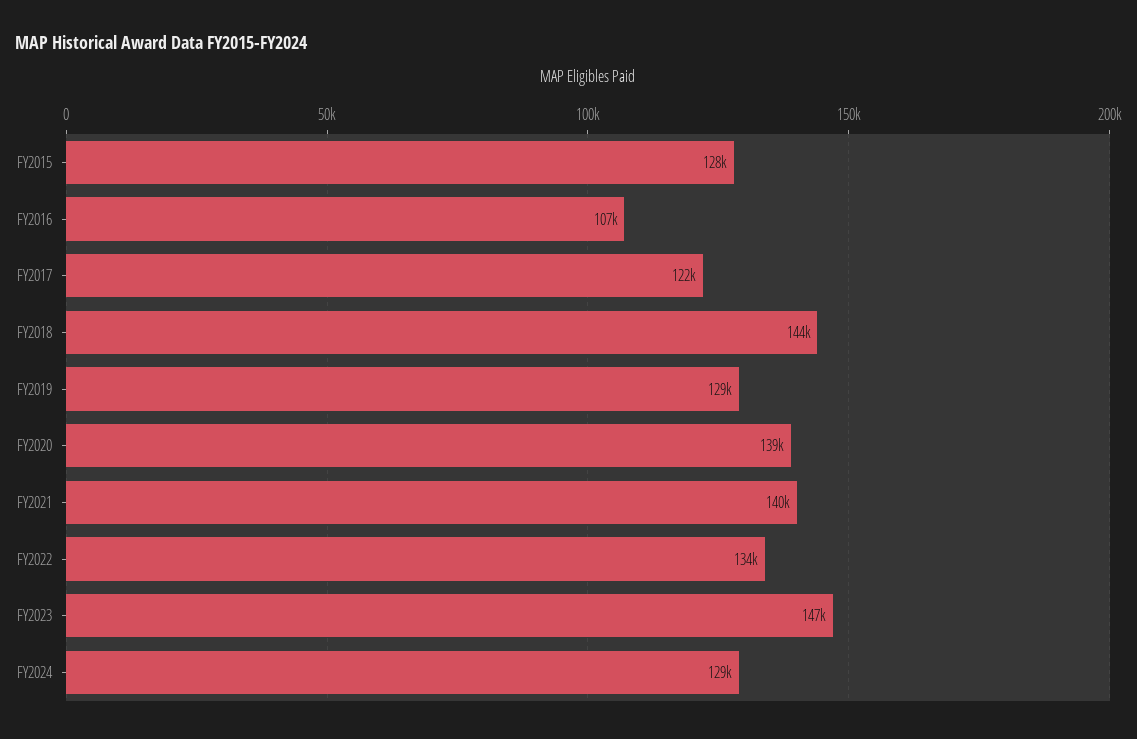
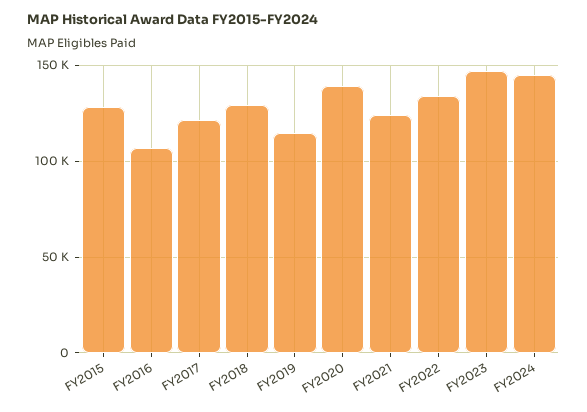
FY2018: 144000 -> 130000
FY2019: 129000 -> 115000
FY2021: 140000 -> 125000
FY2024: 129000 -> 145000

